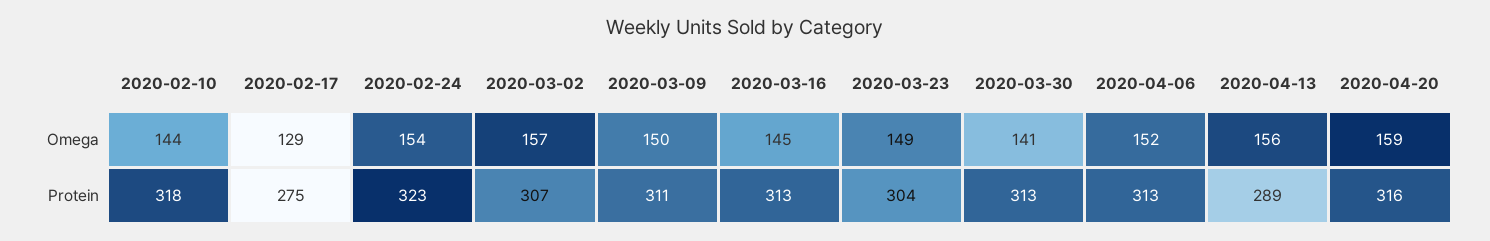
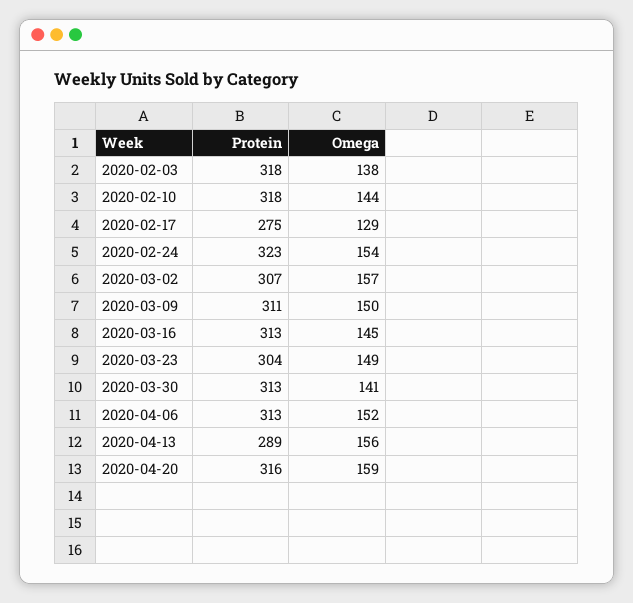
2020-02-03, Protein: none -> 318
2020-02-03, Omega: none -> 138

